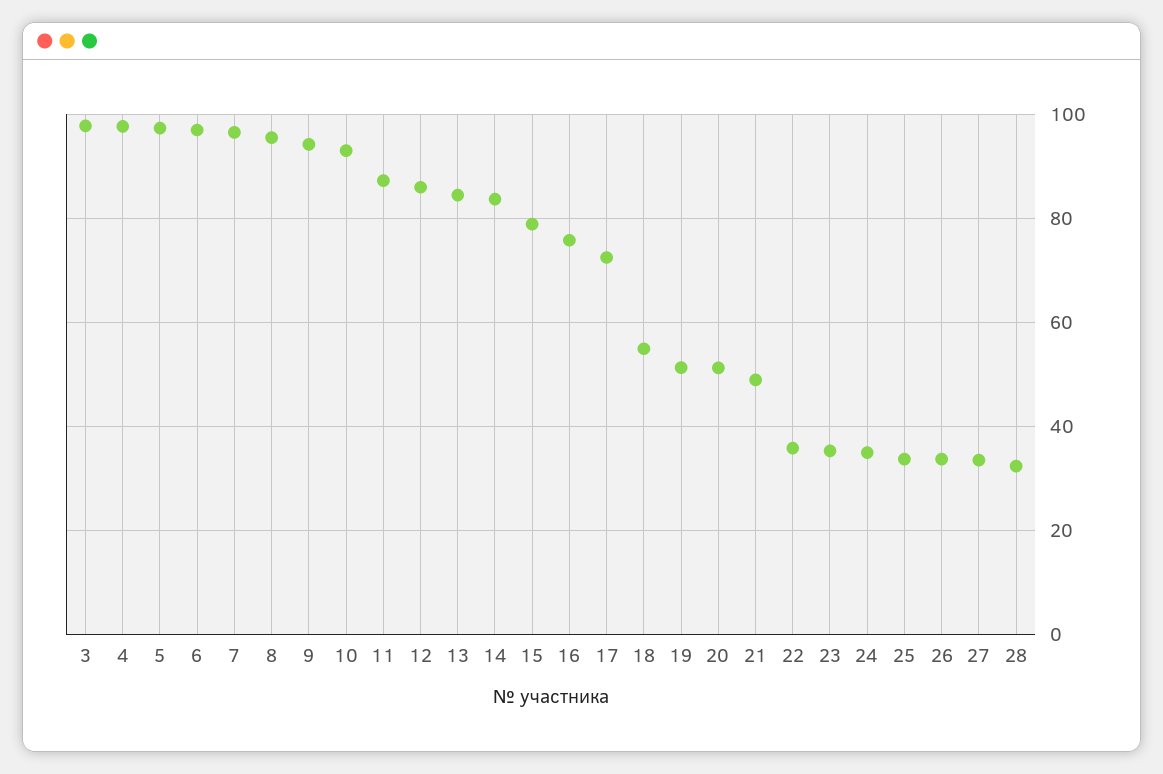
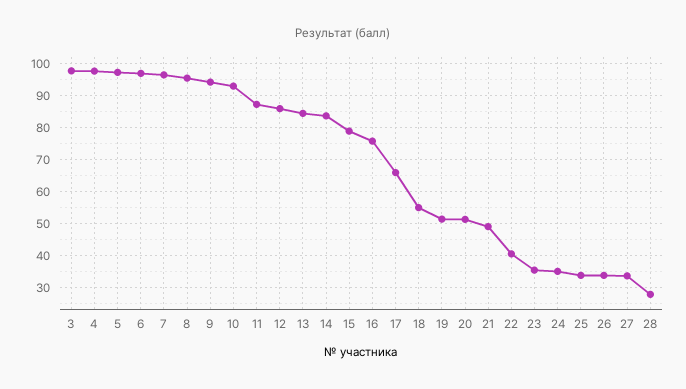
17: 72 -> 66
22: 36 -> 40
28: 32 -> 28

